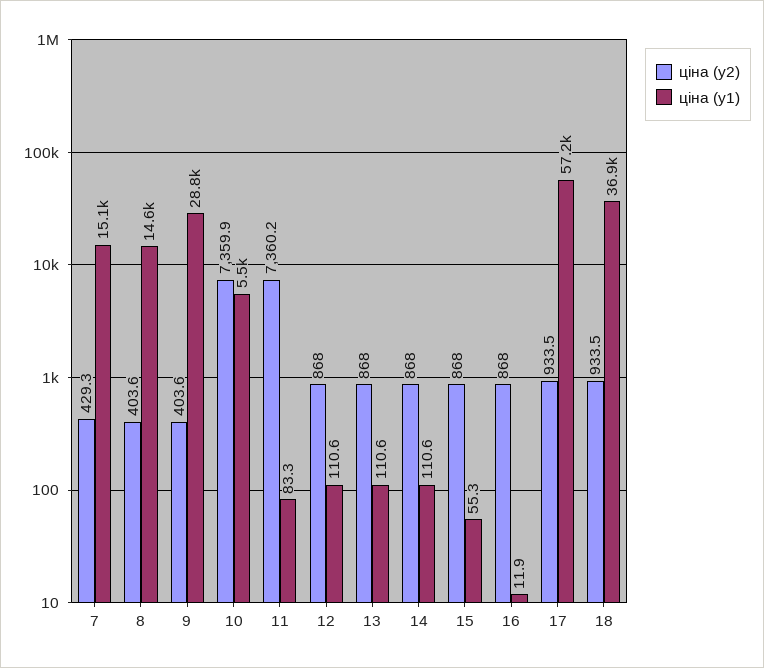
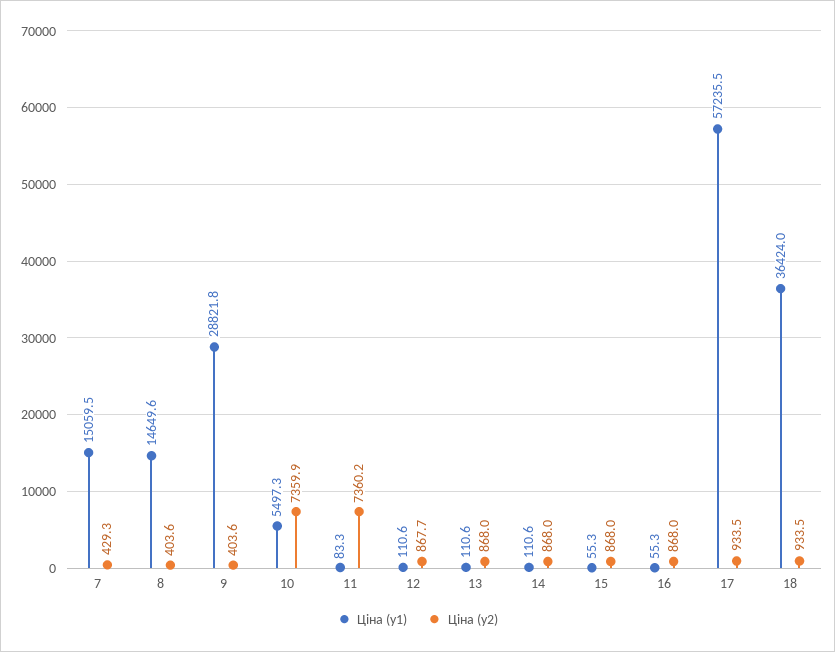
ціна (y2), 12: 868 -> 867.7
ціна (y1), 16: 11.9 -> 55.3
ціна (y1), 18: 36900 -> 36424

